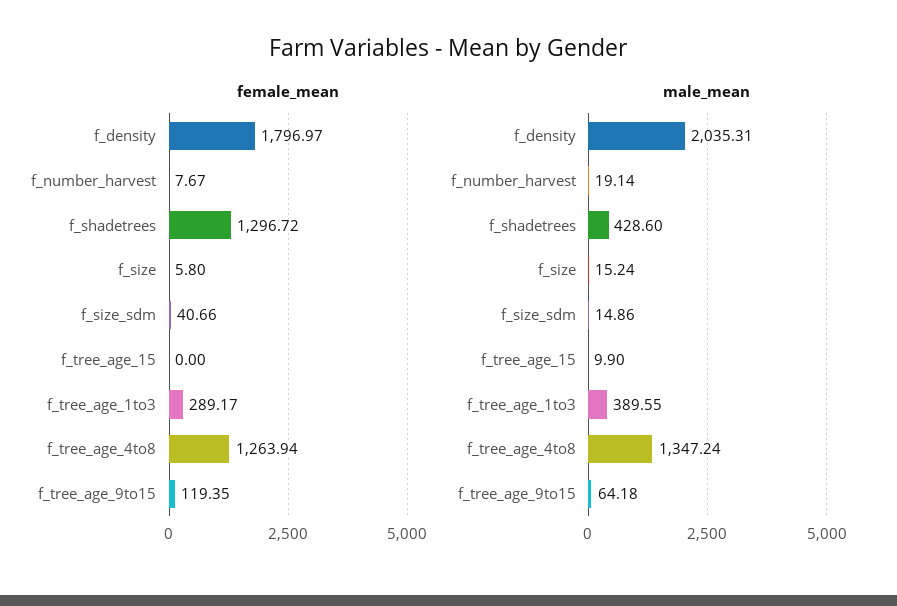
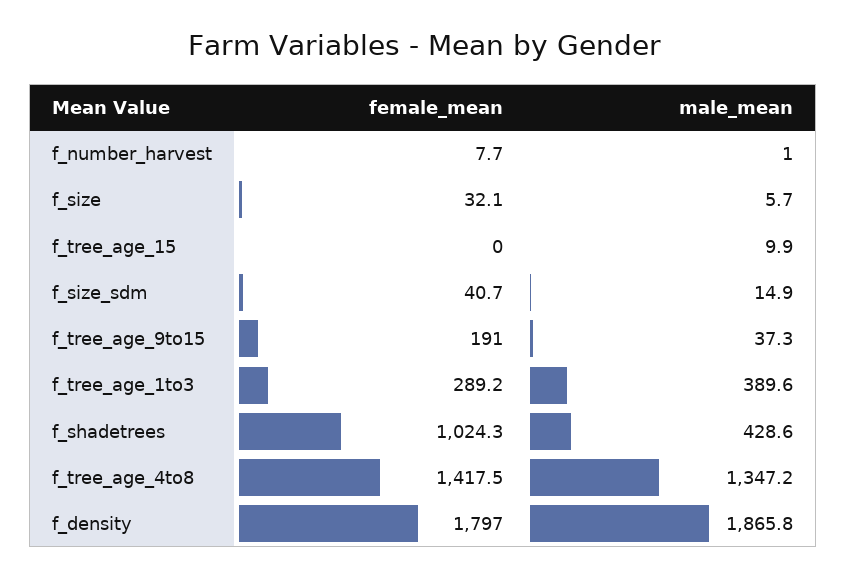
female_mean, f_shadetrees: 1296.72 -> 1024.3
female_mean, f_size: 5.8 -> 32.1
female_mean, f_tree_age_4to8: 1263.94 -> 1417.5
female_mean, f_tree_age_9to15: 119.35 -> 191
male_mean, f_density: 2035.31 -> 1865.8
male_mean, f_number_harvest: 19.14 -> 1
male_mean, f_size: 15.24 -> 5.7
male_mean, f_tree_age_9to15: 64.18 -> 37.3

